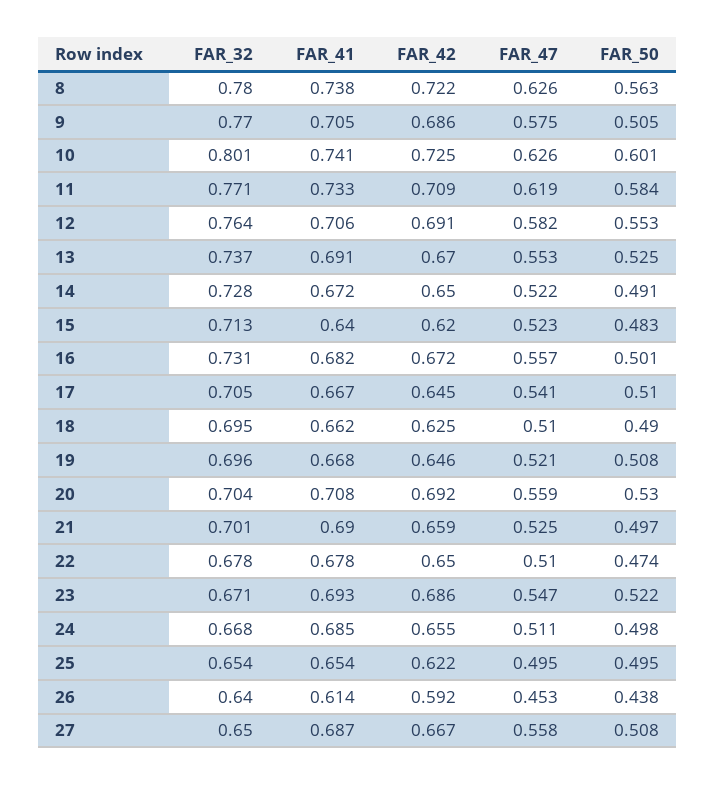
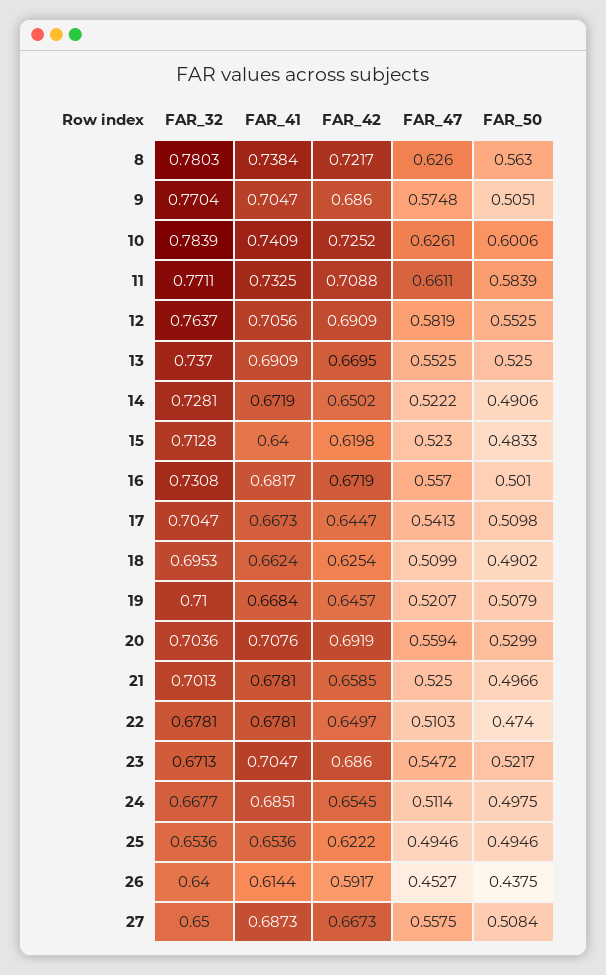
FAR_32, 10: 0.801 -> 0.7839
FAR_47, 11: 0.619 -> 0.6611
FAR_32, 19: 0.696 -> 0.71
FAR_41, 21: 0.69 -> 0.6781
FAR_41, 23: 0.693 -> 0.7047

